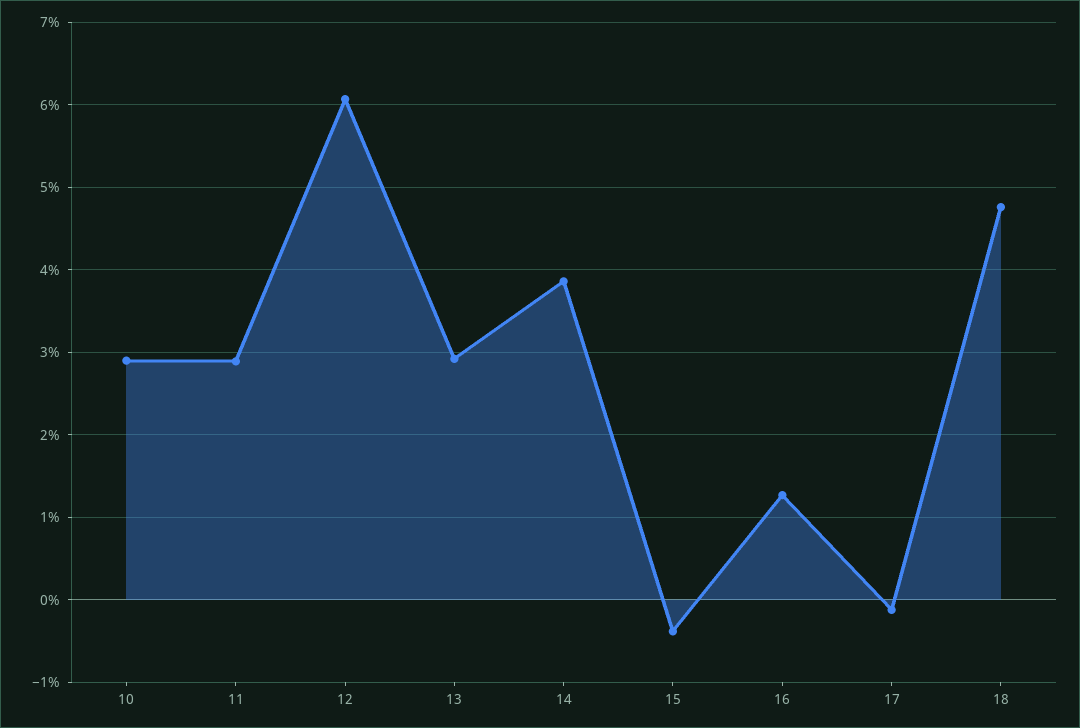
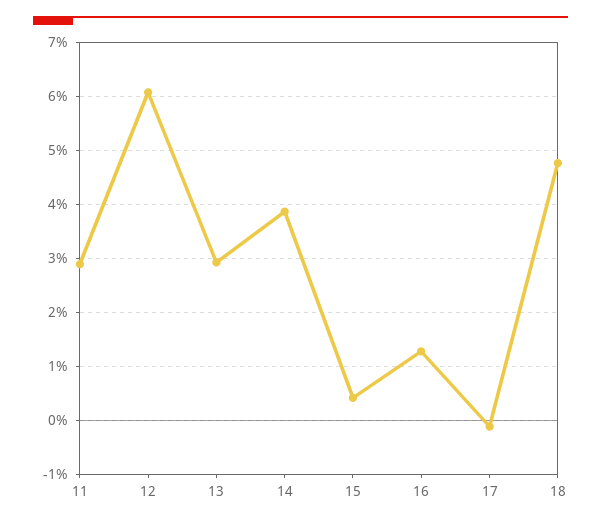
10: 2.9 -> none
15: -0.4 -> 0.4

